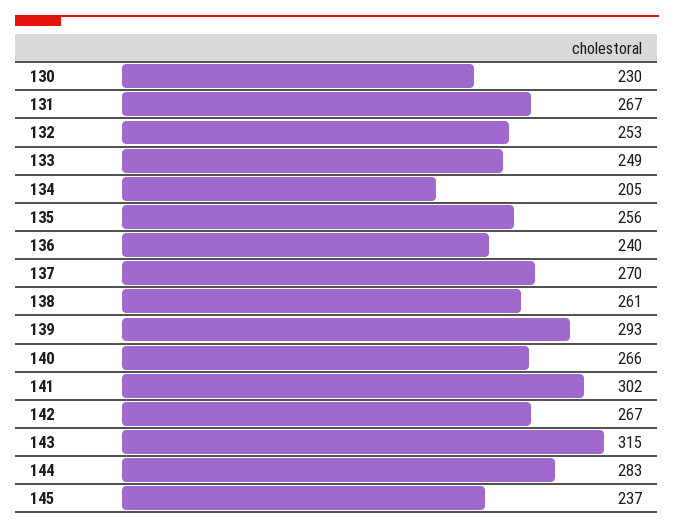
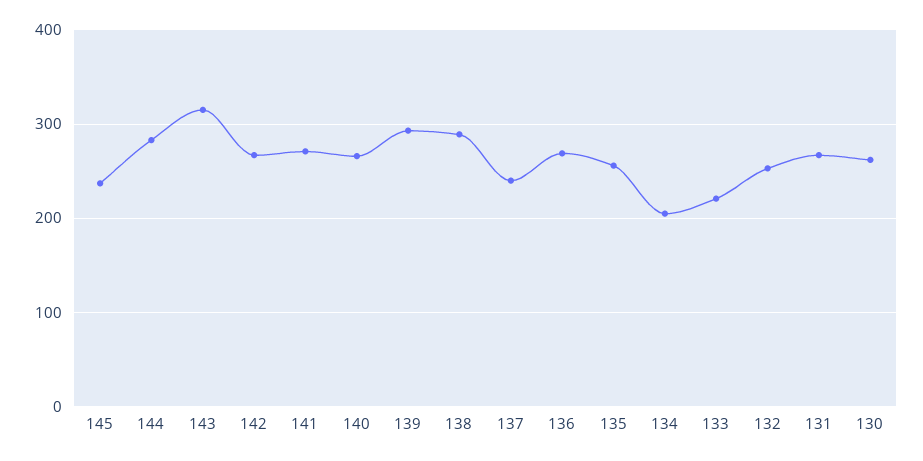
130: 230 -> 260
133: 249 -> 220
136: 240 -> 270
137: 270 -> 240
138: 261 -> 290
141: 302 -> 270

